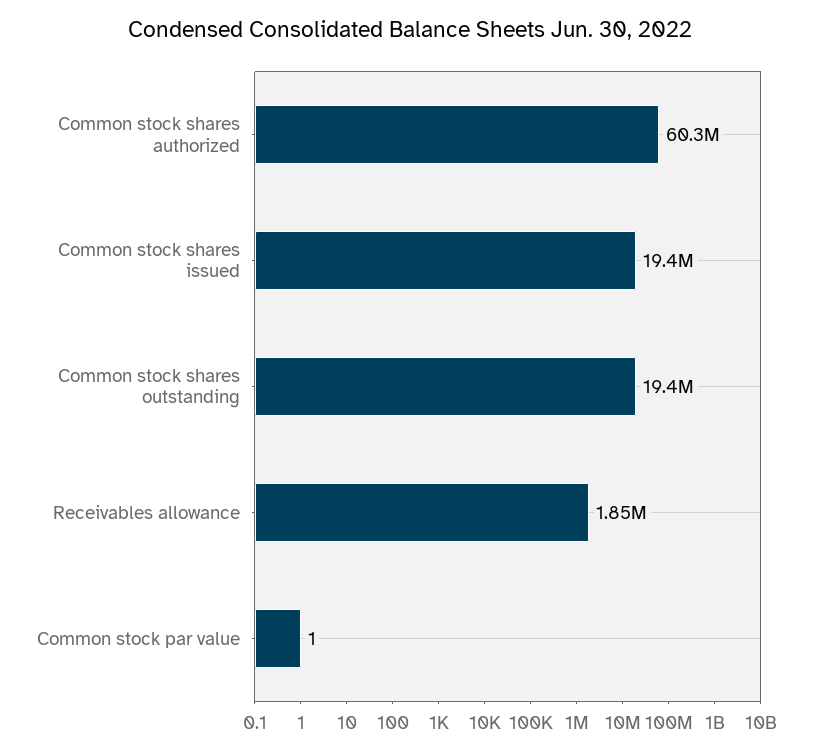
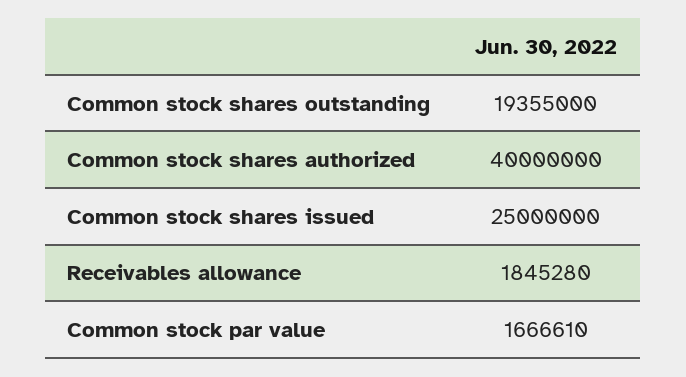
Common stock shares authorized: 60300000 -> 40000000
Common stock shares issued: 19400000 -> 25000000
Common stock par value: 1 -> 1666610

